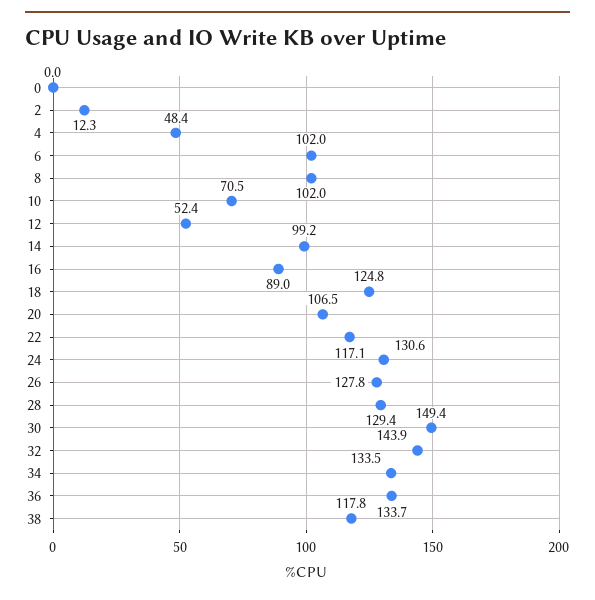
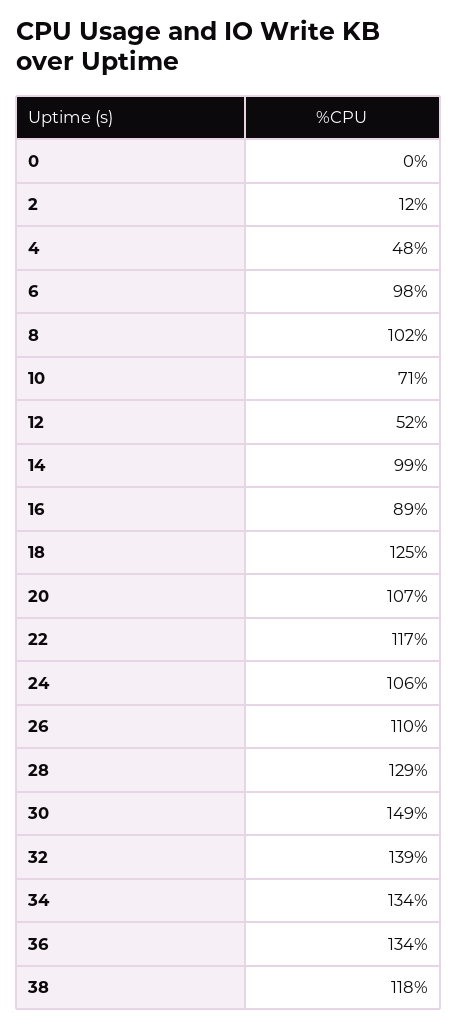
6: 102 -> 98
24: 130.6 -> 106
26: 127.8 -> 110
32: 143.9 -> 139

